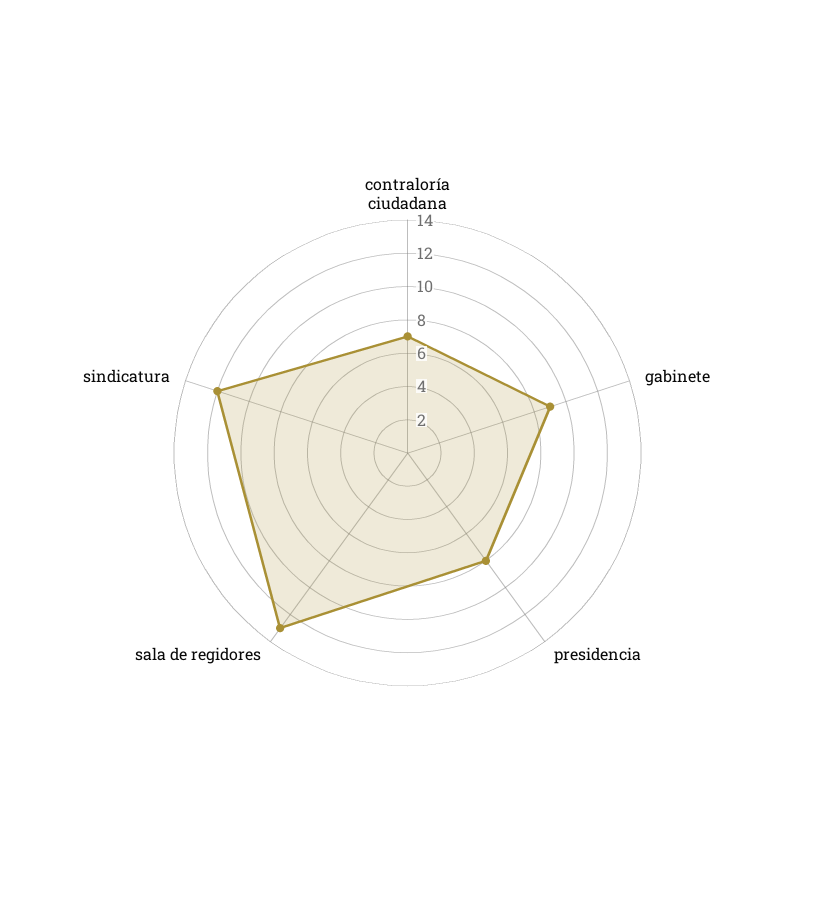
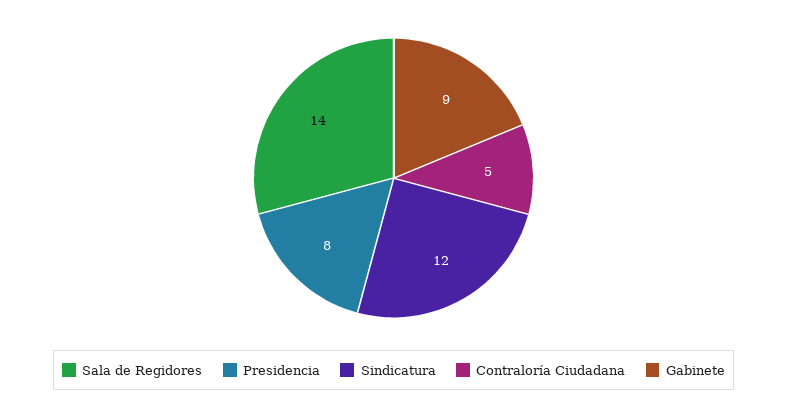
contraloría ciudadana: 7 -> 5
sala de regidores: 13 -> 14

